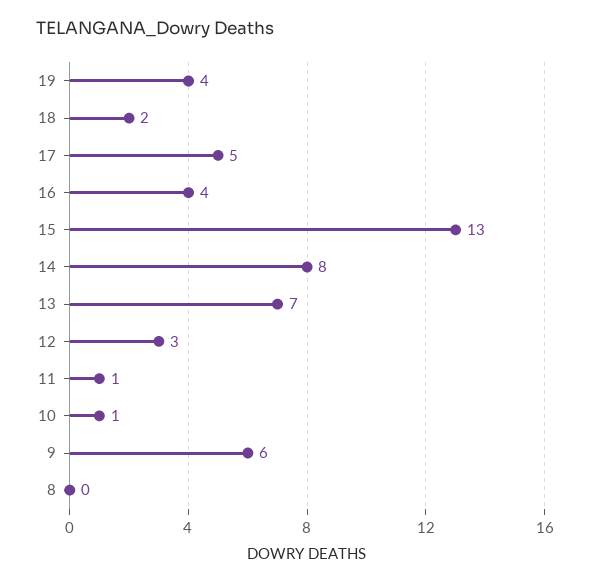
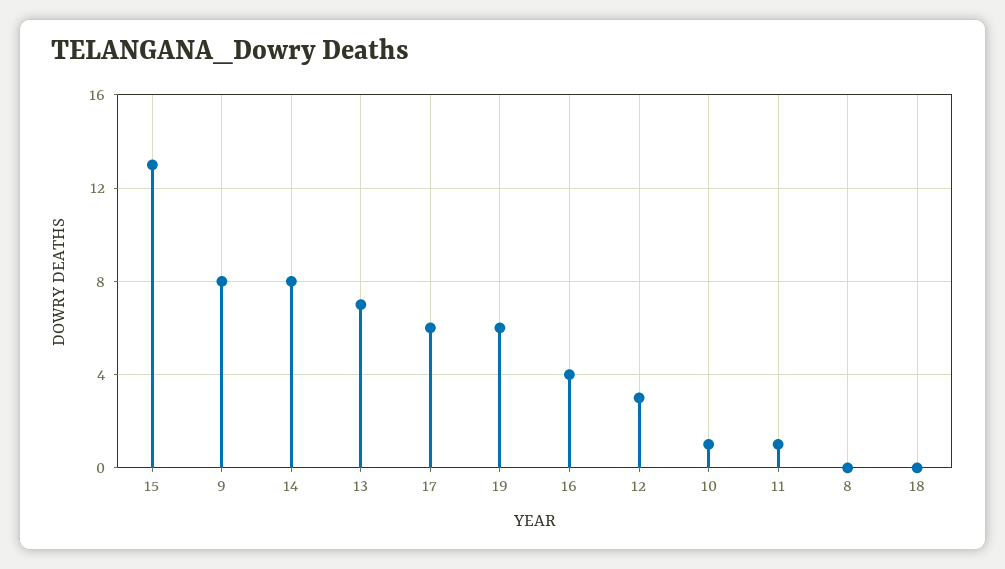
19: 4 -> 6
18: 2 -> 0
17: 5 -> 6
9: 6 -> 8

